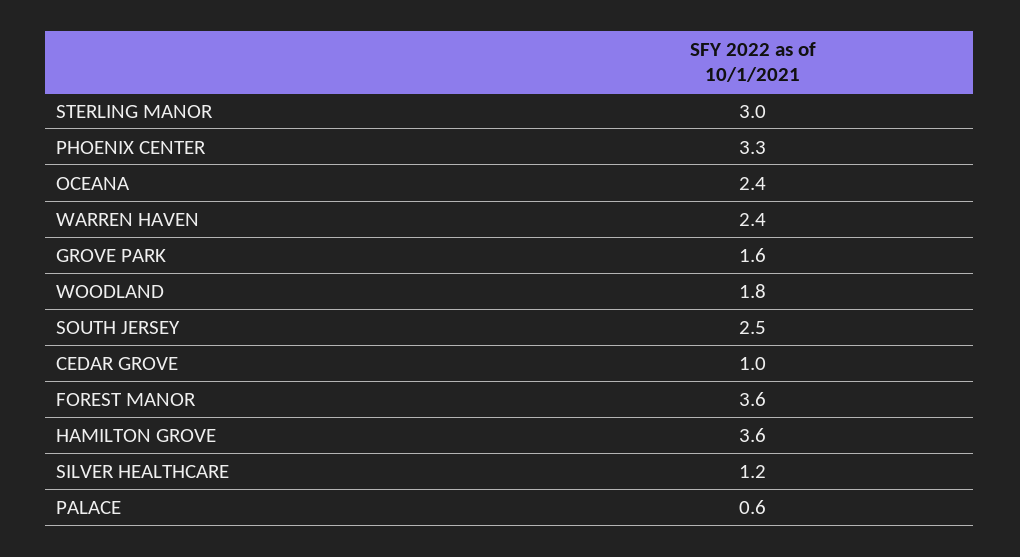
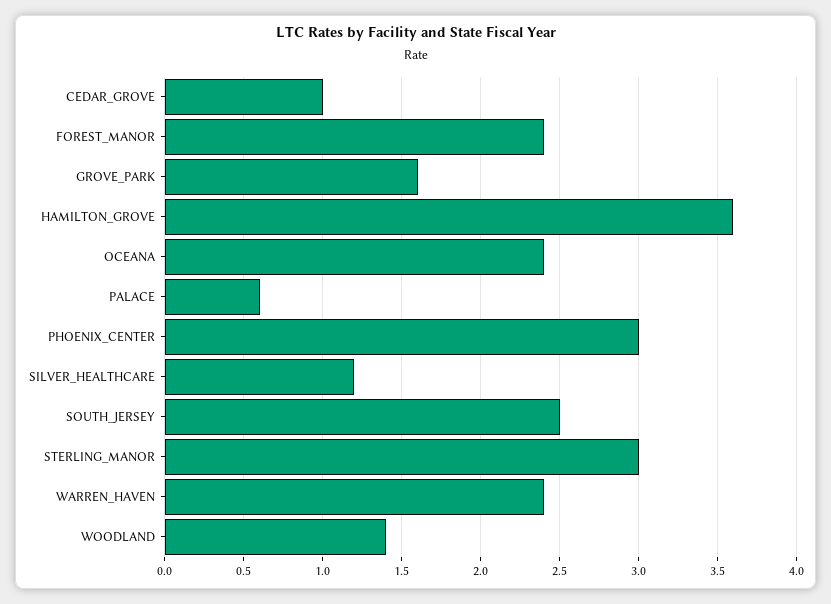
PHOENIX CENTER: 3.3 -> 3
WOODLAND: 1.8 -> 1.4
FOREST MANOR: 3.6 -> 2.4

